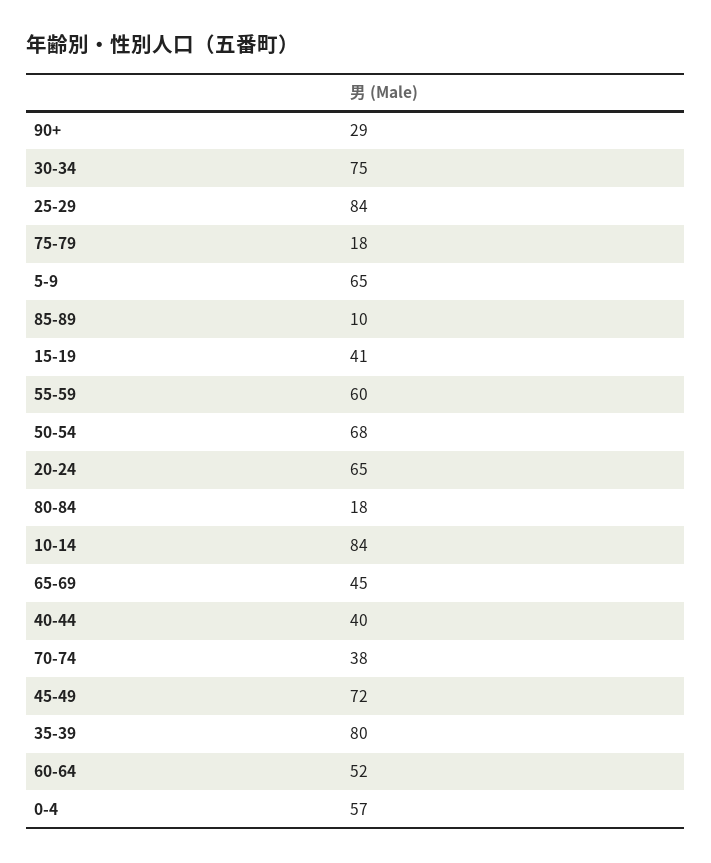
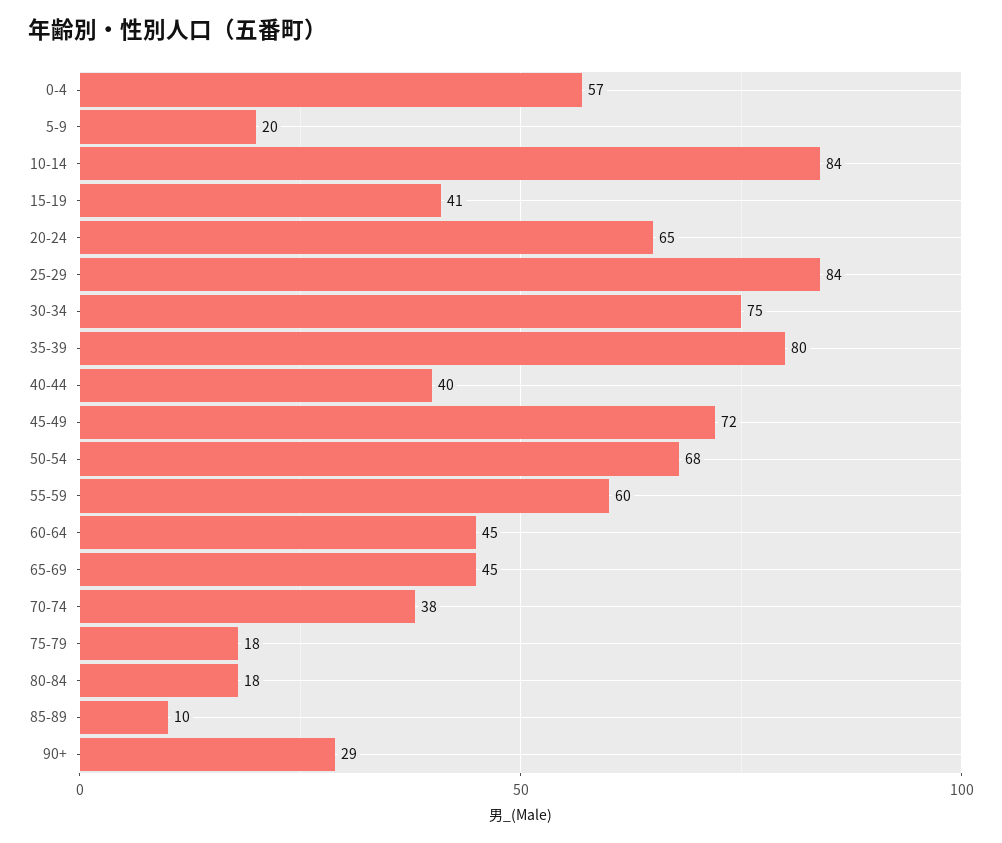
5-9: 65 -> 20
60-64: 52 -> 45

